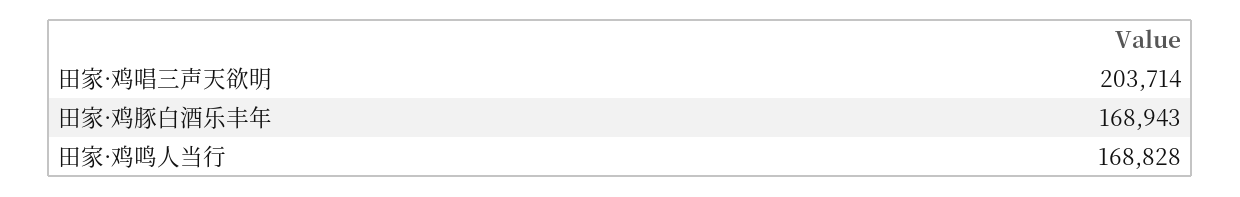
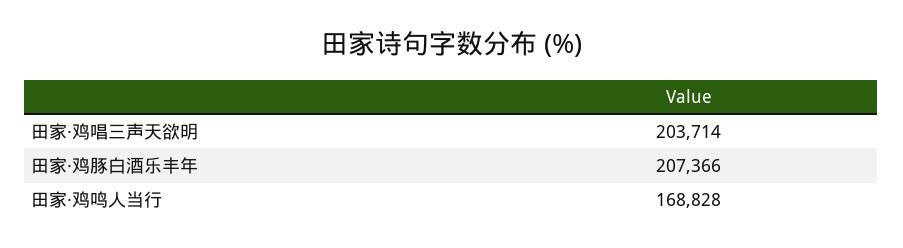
田家·鸡豚白酒乐丰年: 168943 -> 207366

